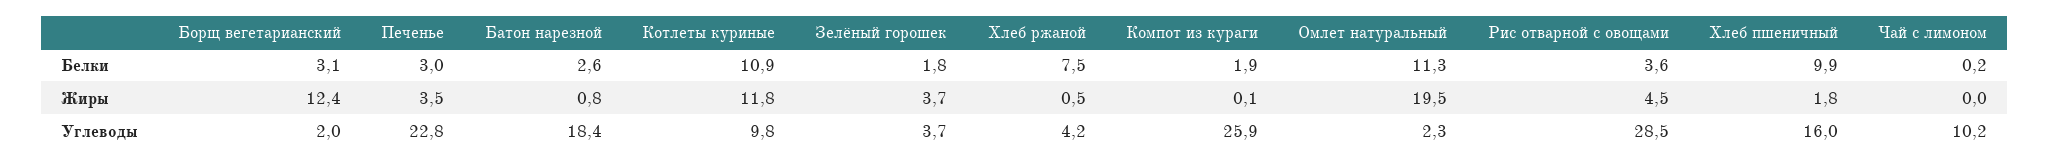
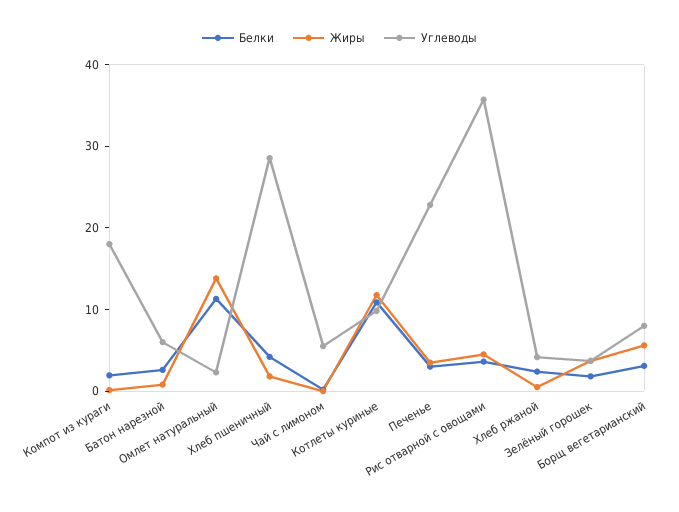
Белки, Хлеб ржаной: 7.5 -> 2
Белки, Хлеб пшеничный: 9.9 -> 4
Жиры, Борщ вегетарианский: 12.4 -> 6
Жиры, Омлет натуральный: 19.5 -> 14
Углеводы, Борщ вегетарианский: 2 -> 8
Углеводы, Батон нарезной: 18.4 -> 6
Углеводы, Компот из кураги: 25.9 -> 18
Углеводы, Рис отварной с овощами: 28.5 -> 36
Углеводы, Хлеб пшеничный: 16 -> 28
Углеводы, Чай с лимоном: 10.2 -> 6

